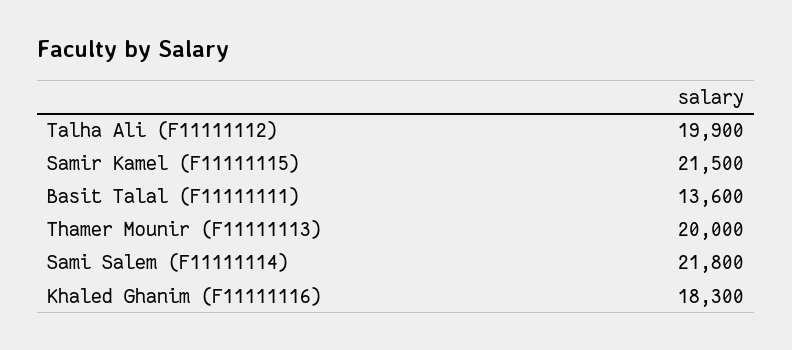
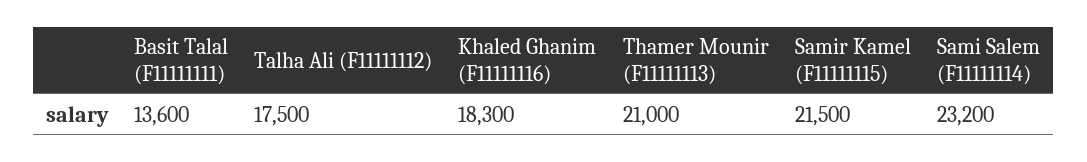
Talha Ali (F11111112): 19900 -> 17500
Thamer Mounir (F11111113): 20000 -> 21000
Sami Salem (F11111114): 21800 -> 23200

